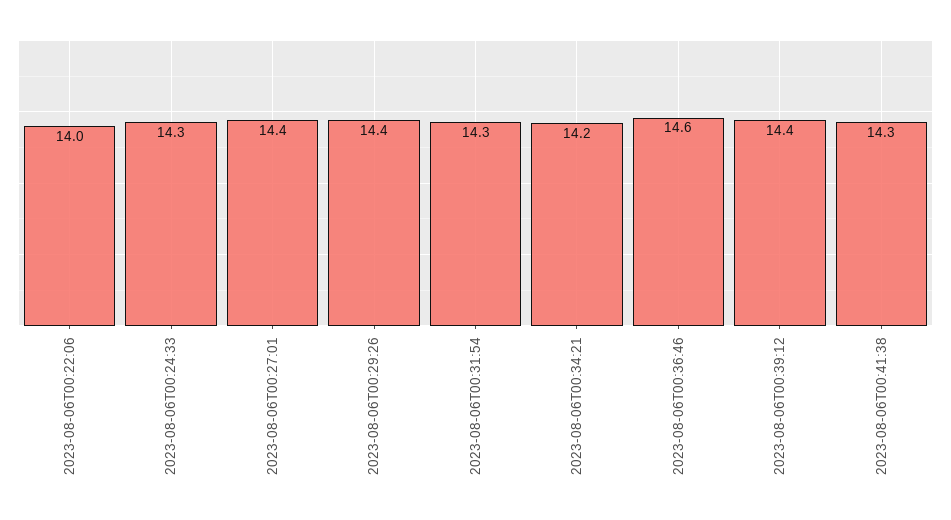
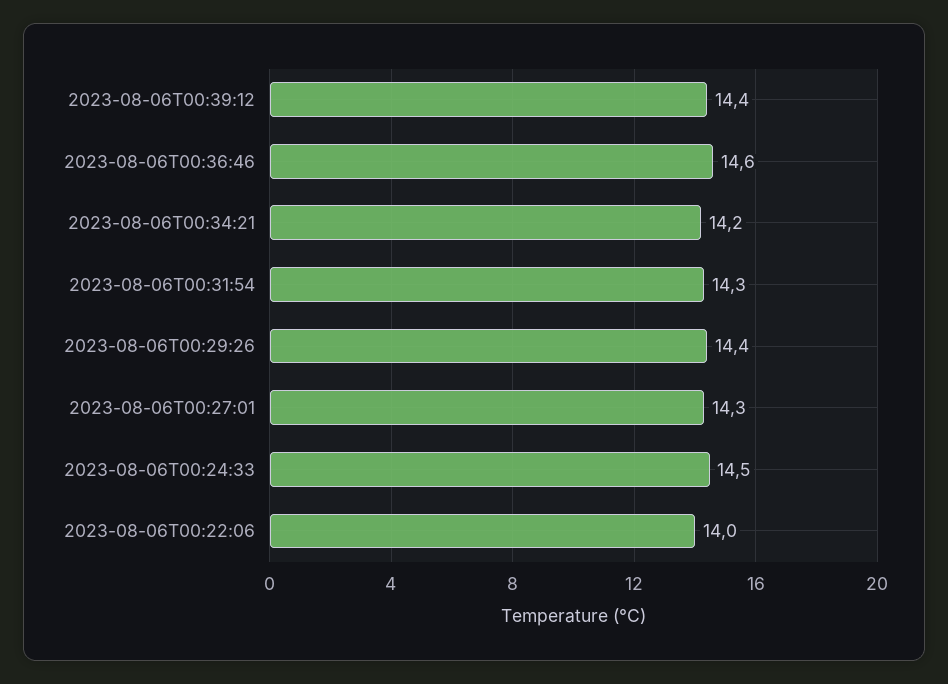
2023-08-06T00:24:33: 14.3 -> 14.5
2023-08-06T00:27:01: 14.4 -> 14.3
2023-08-06T00:41:38: 14.3 -> none

